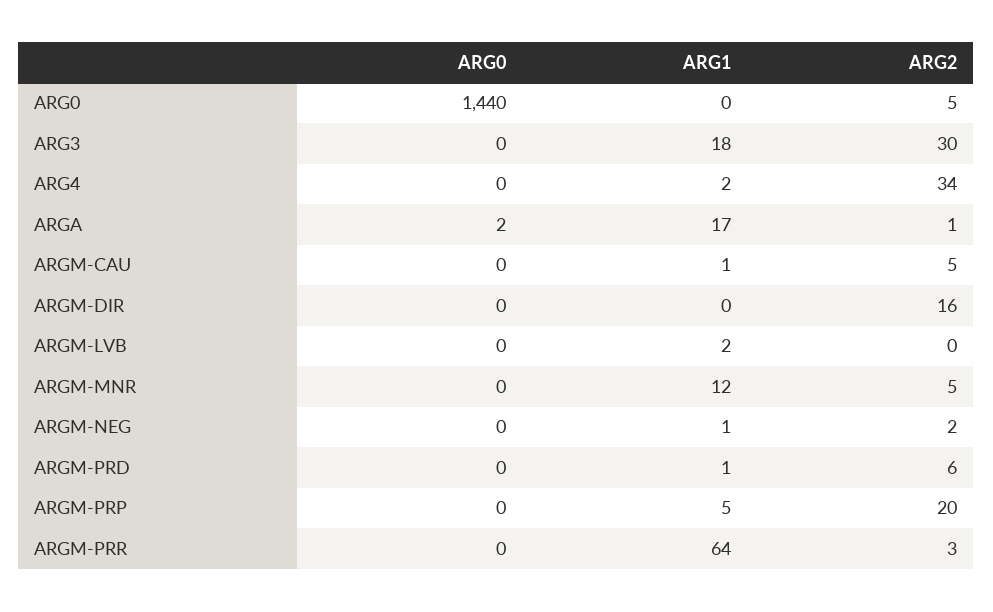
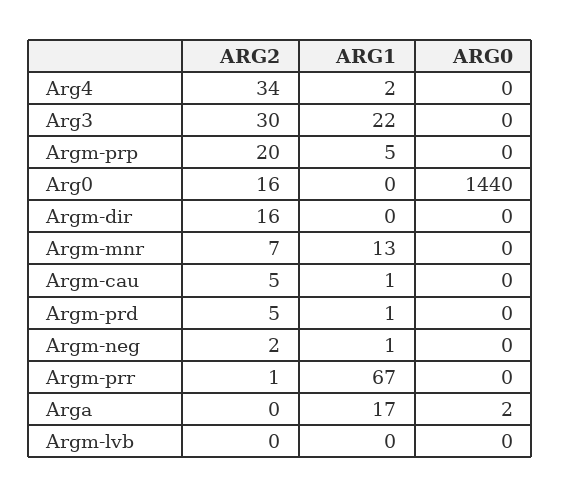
ARG2, ARG0: 5 -> 16
ARG1, ARG3: 18 -> 22
ARG2, ARGA: 1 -> 0
ARG1, ARGM-LVB: 2 -> 0
ARG1, ARGM-MNR: 12 -> 13
ARG2, ARGM-MNR: 5 -> 7
ARG2, ARGM-PRD: 6 -> 5
ARG1, ARGM-PRR: 64 -> 67
ARG2, ARGM-PRR: 3 -> 1

